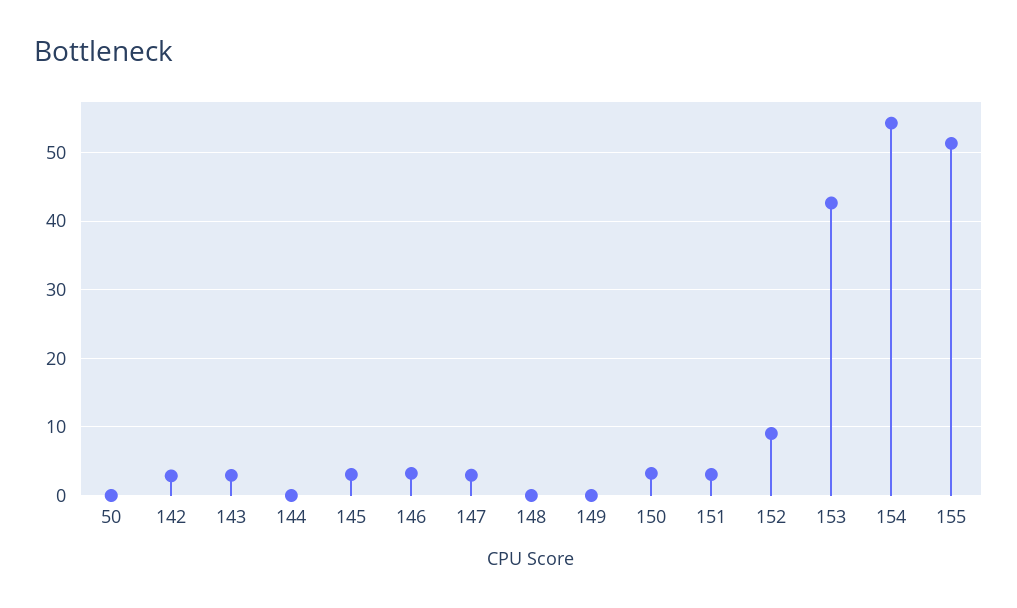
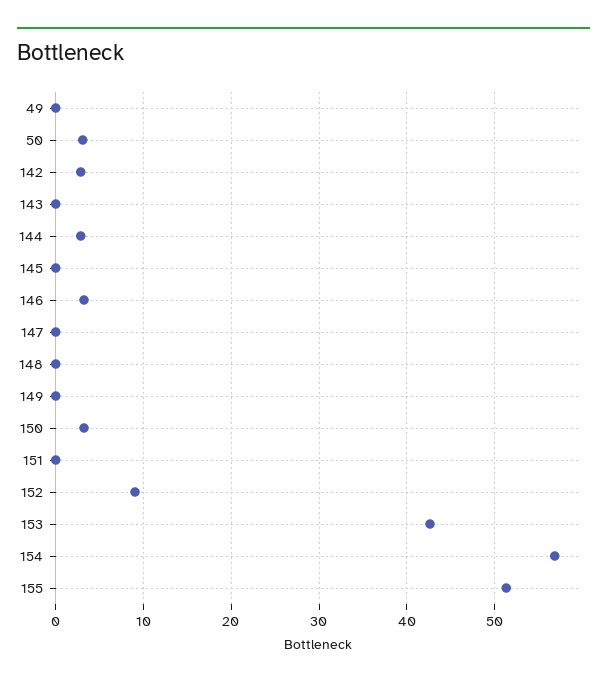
50: 0 -> 3
143: 3 -> 0
144: 0 -> 3
145: 3 -> 0
147: 3 -> 0
151: 3 -> 0
154: 54 -> 57
49: none -> 0

